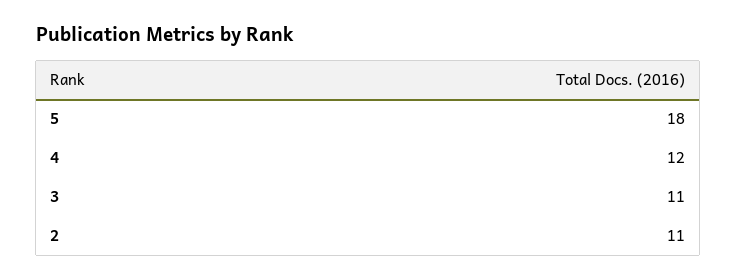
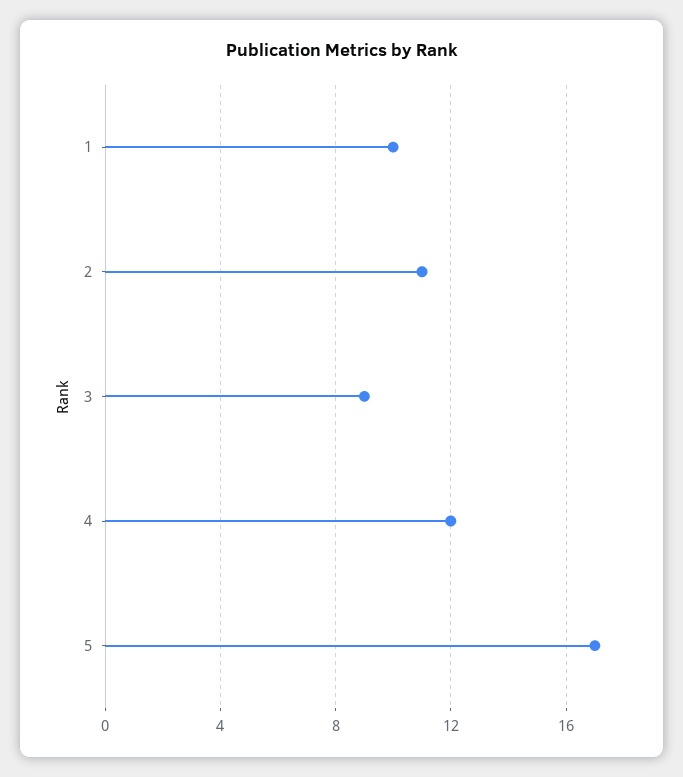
5: 18 -> 17
3: 11 -> 9
1: none -> 10

